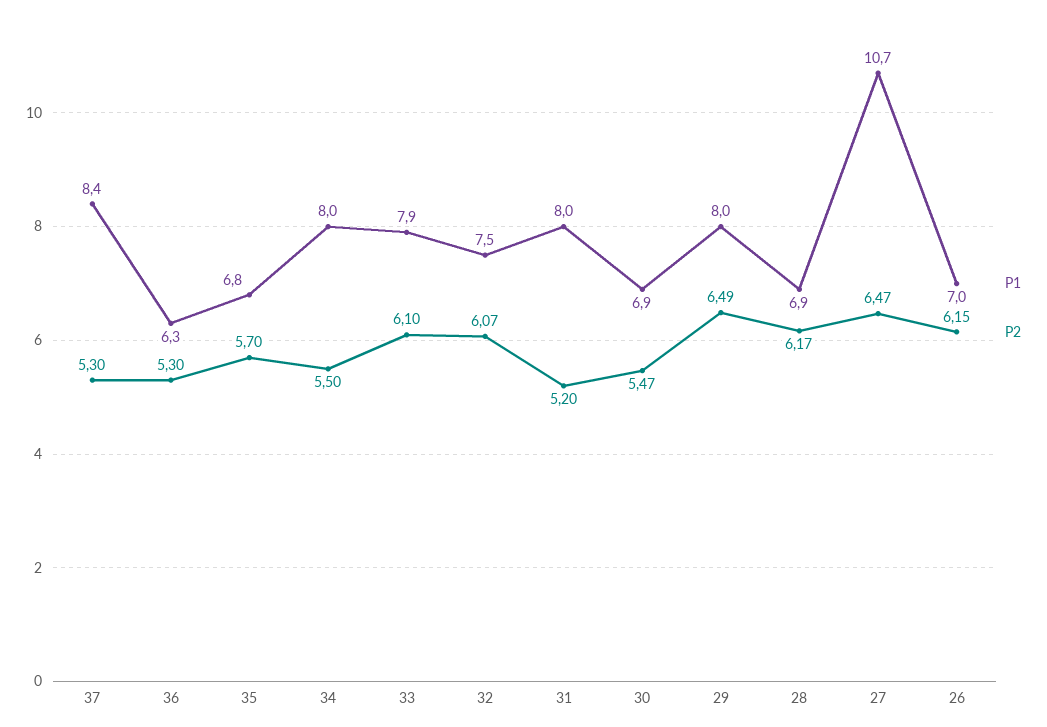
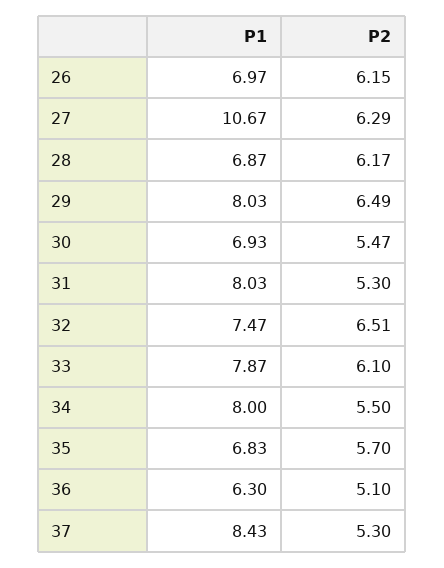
P2, 36: 5.3 -> 5.1
P2, 32: 6.07 -> 6.51
P2, 31: 5.2 -> 5.3
P2, 27: 6.47 -> 6.29

